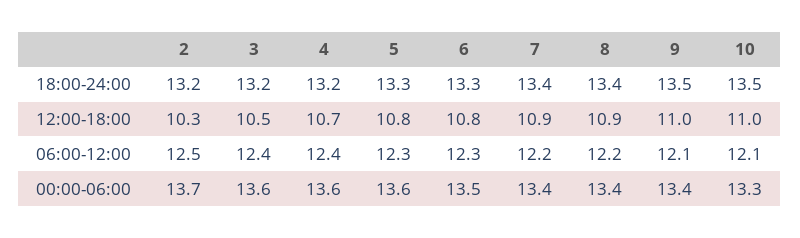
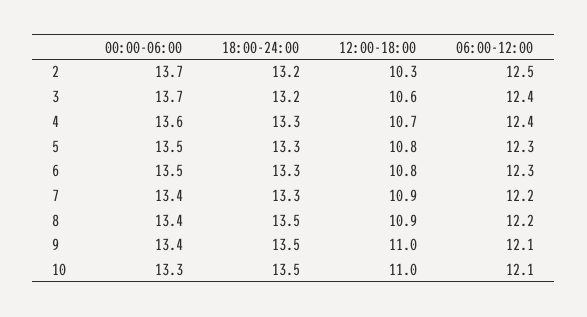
4, 18:00-24:00: 13.2 -> 13.3
7, 18:00-24:00: 13.4 -> 13.3
8, 18:00-24:00: 13.4 -> 13.5
3, 12:00-18:00: 10.5 -> 10.6
3, 00:00-06:00: 13.6 -> 13.7
5, 00:00-06:00: 13.6 -> 13.5

